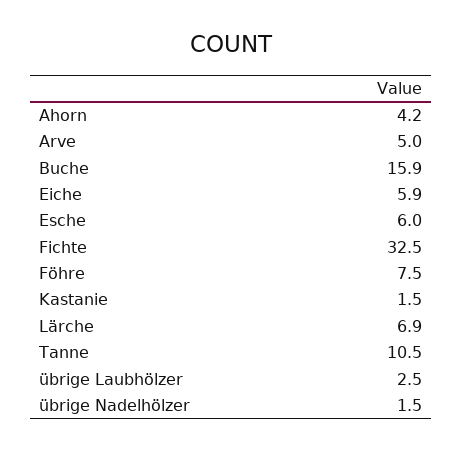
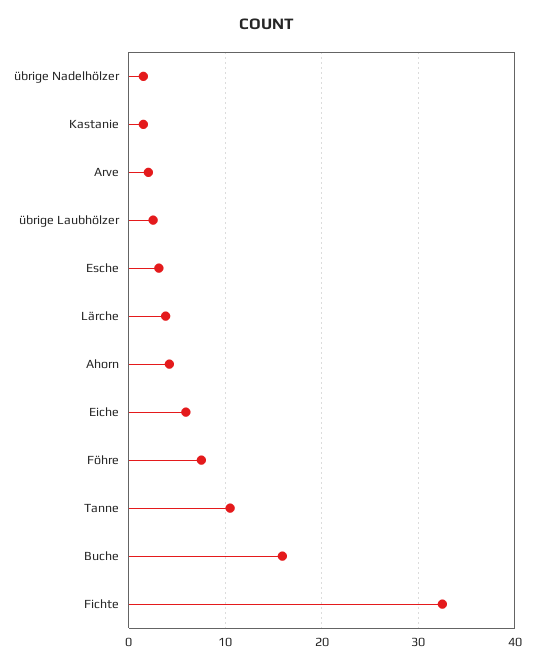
Arve: 5 -> 2
Esche: 6 -> 3
Lärche: 6.9 -> 4

